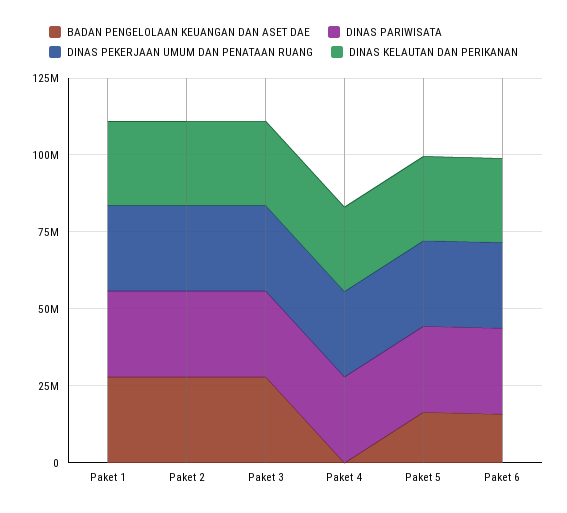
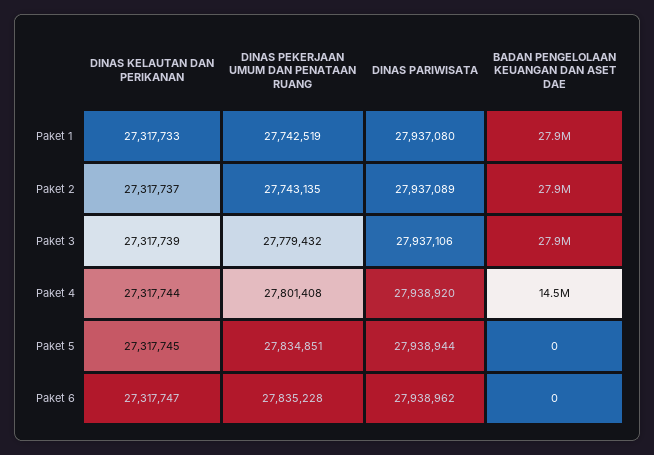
BADAN PENGELOLAAN KEUANGAN DAN ASET DAE, Paket 4: 0 -> 14500000
BADAN PENGELOLAAN KEUANGAN DAN ASET DAE, Paket 5: 15000000 -> 0
BADAN PENGELOLAAN KEUANGAN DAN ASET DAE, Paket 6: 15000000 -> 0

